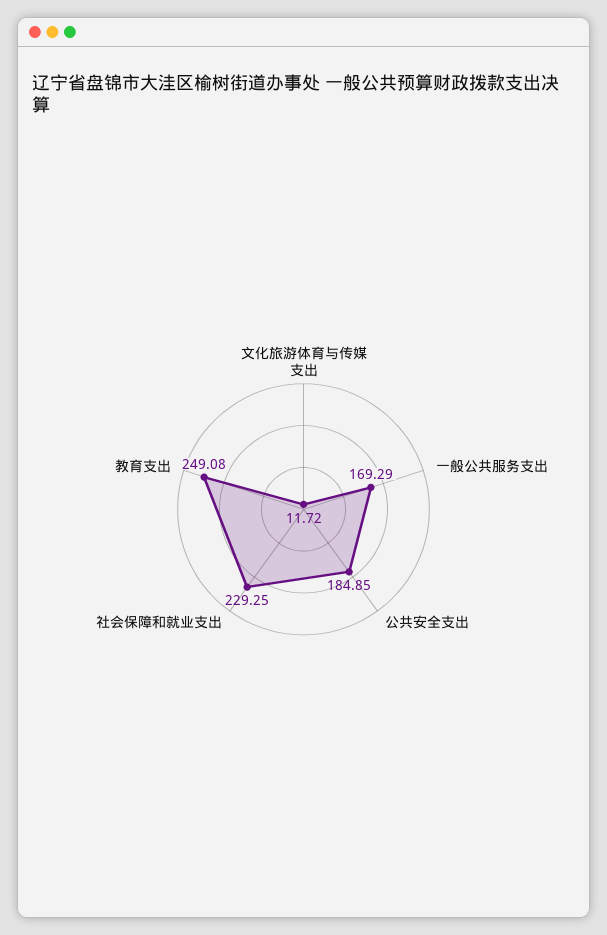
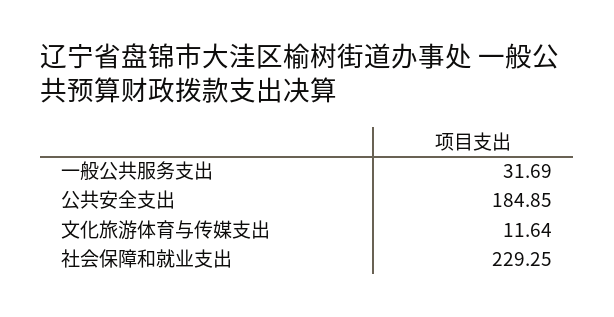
文化旅游体育与传媒支出: 11.72 -> 11.64
一般公共服务支出: 169.29 -> 31.69
教育支出: 249.08 -> none

